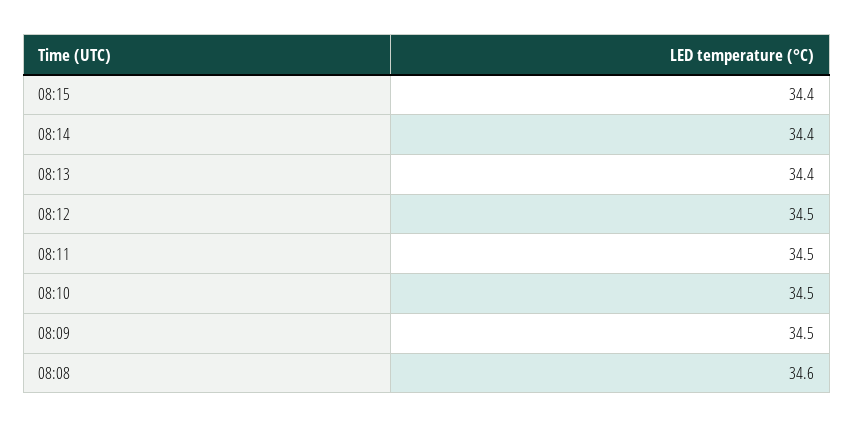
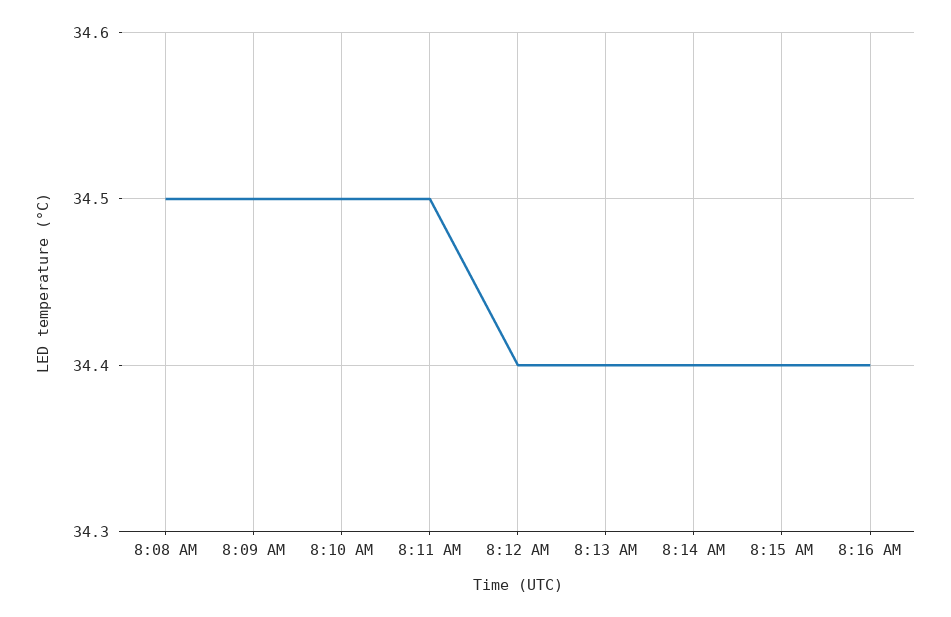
08:12: 34.5 -> 34.4
08:08: 34.6 -> 34.5
8:16 AM: none -> 34.4

